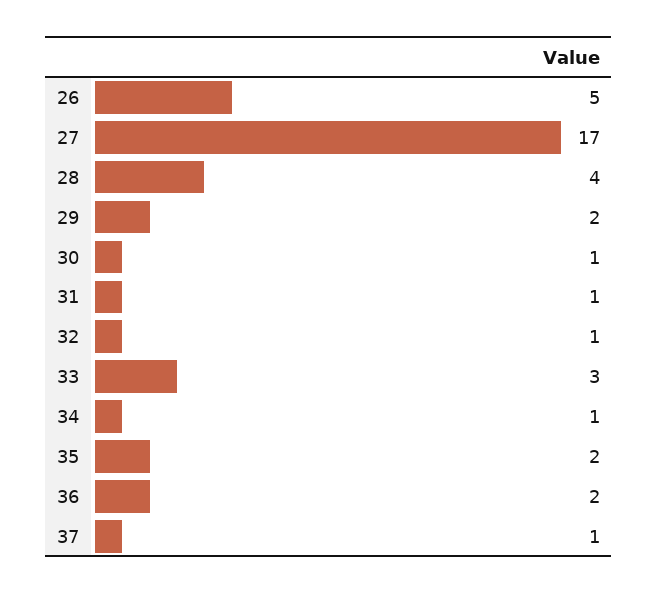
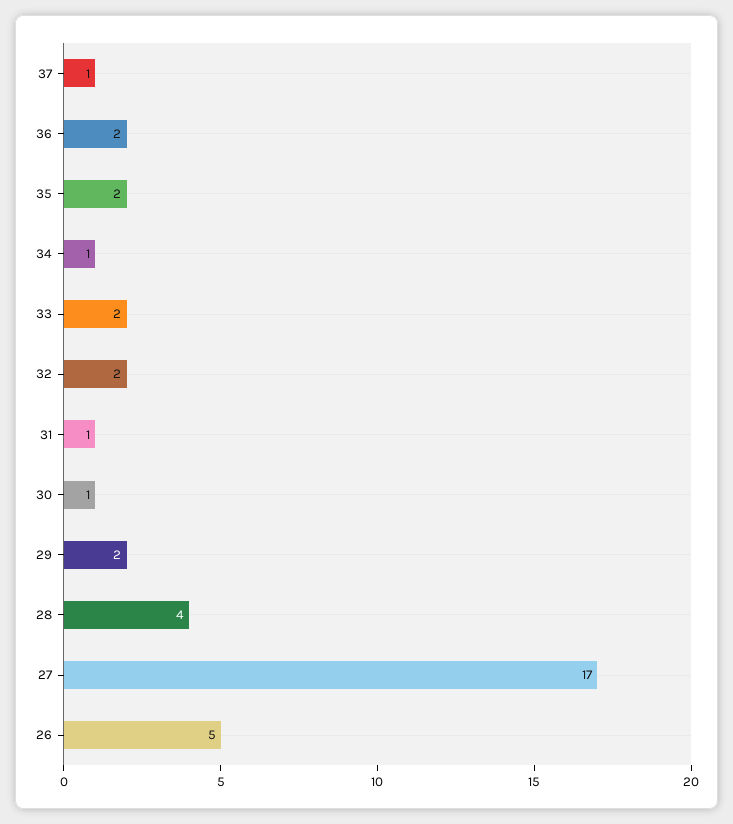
32: 1 -> 2
33: 3 -> 2

